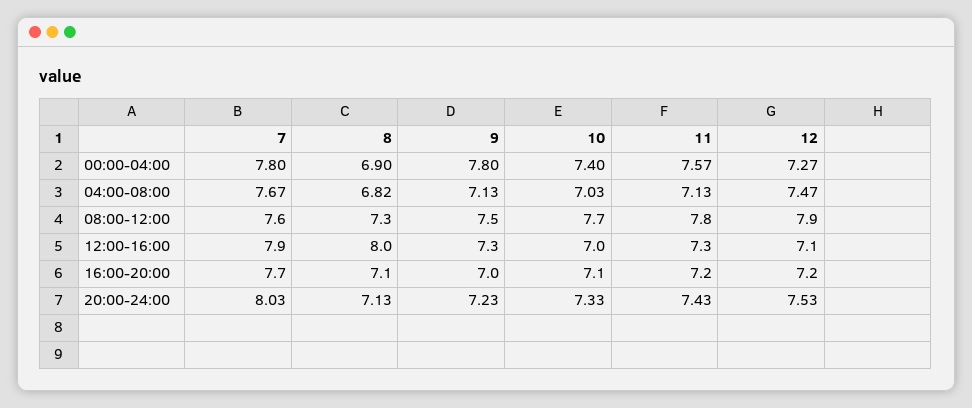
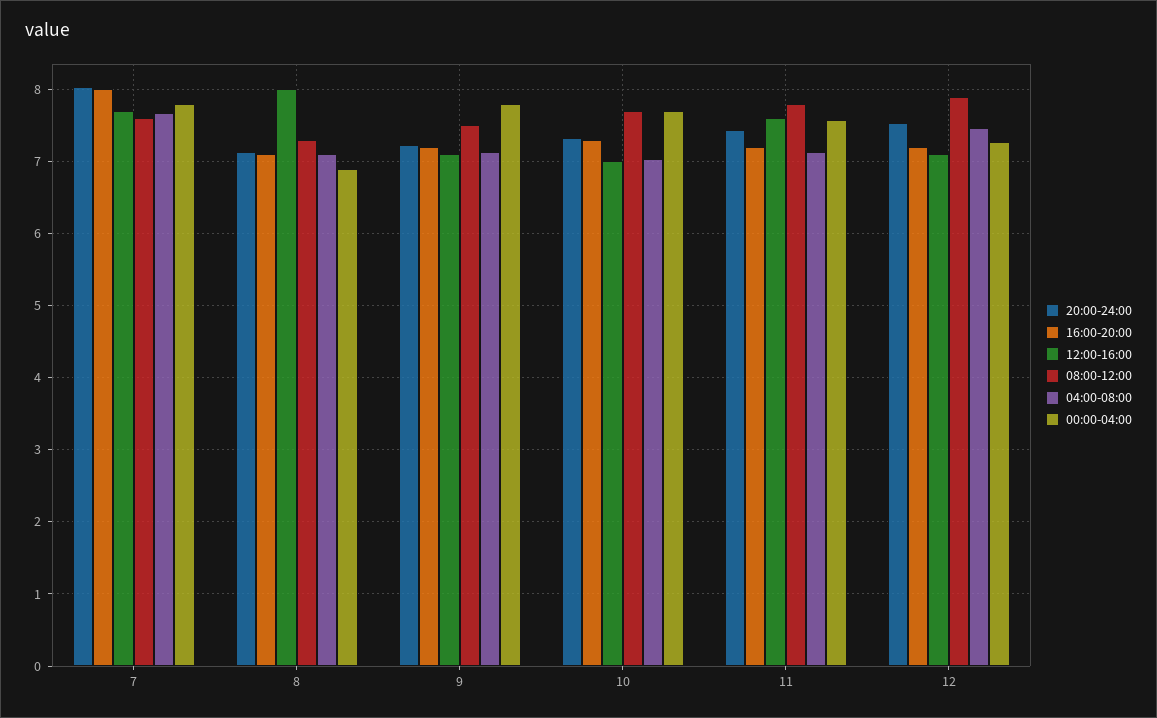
00:00-04:00, 10: 7.4 -> 7.7
04:00-08:00, 8: 6.82 -> 7.1
12:00-16:00, 7: 7.9 -> 7.7
12:00-16:00, 9: 7.3 -> 7.1
12:00-16:00, 11: 7.3 -> 7.6
16:00-20:00, 7: 7.7 -> 8
16:00-20:00, 9: 7 -> 7.2
16:00-20:00, 10: 7.1 -> 7.3

